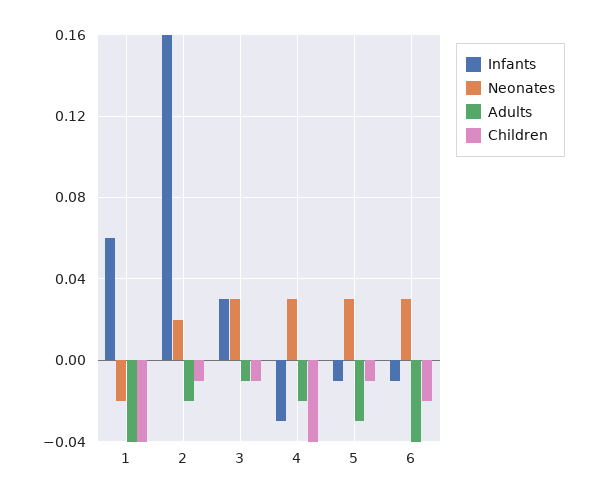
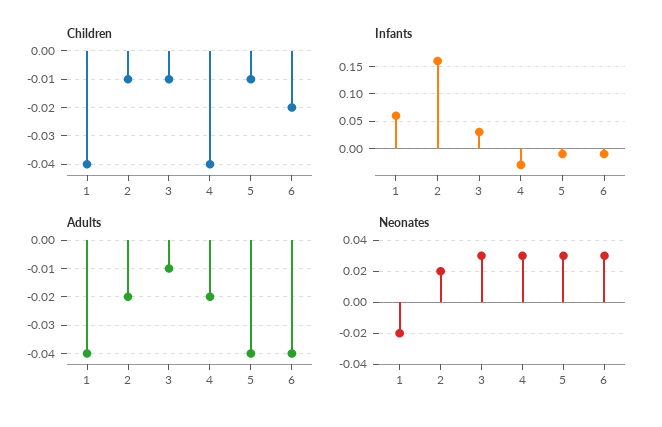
Adults, 5: -0.03 -> -0.04

